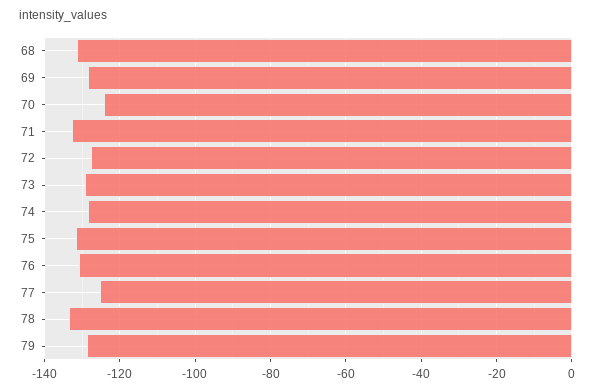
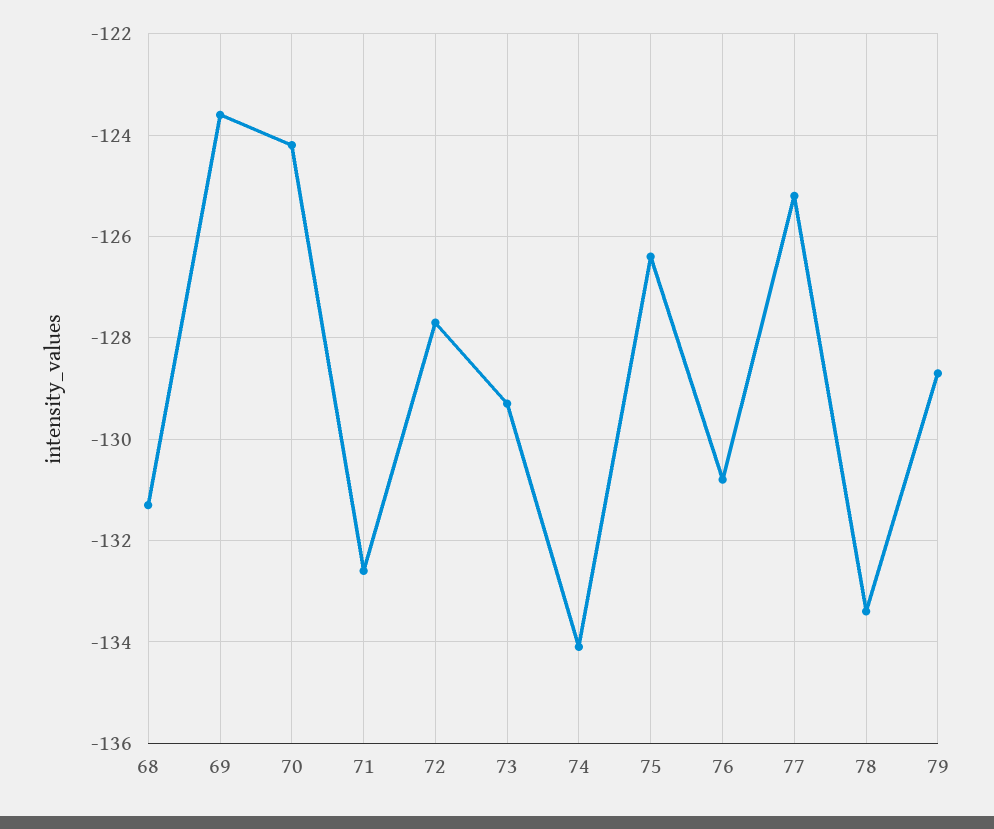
69: -128 -> -123.5
74: -128 -> -134
75: -132 -> -126.5

